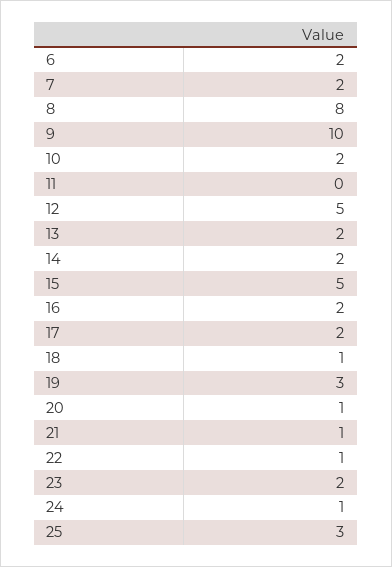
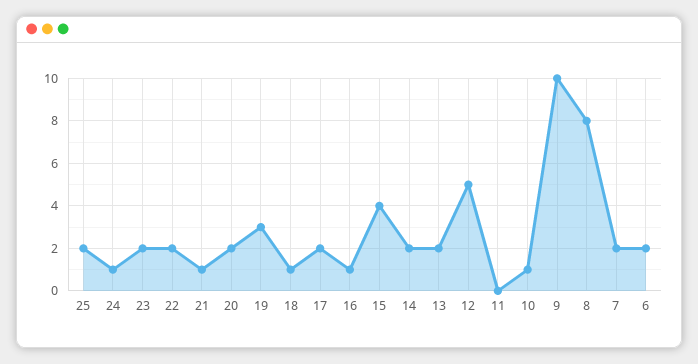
10: 2 -> 1
15: 5 -> 4
16: 2 -> 1
20: 1 -> 2
22: 1 -> 2
25: 3 -> 2

